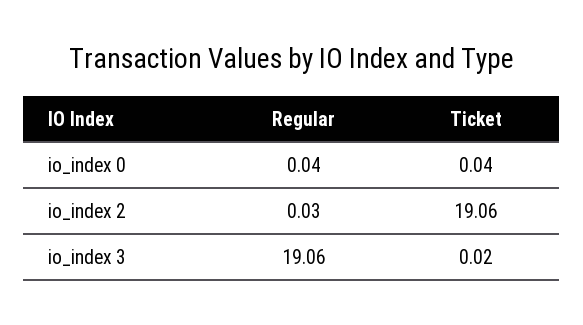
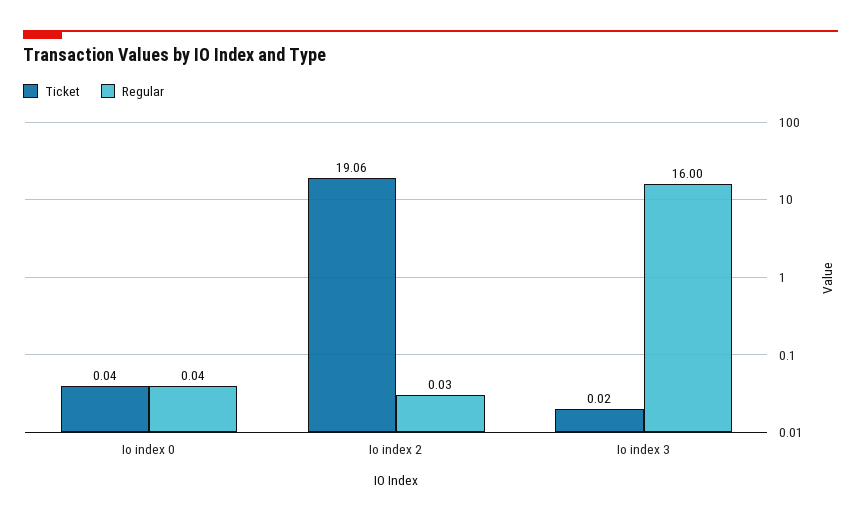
Regular, io_index 3: 19.06 -> 16

